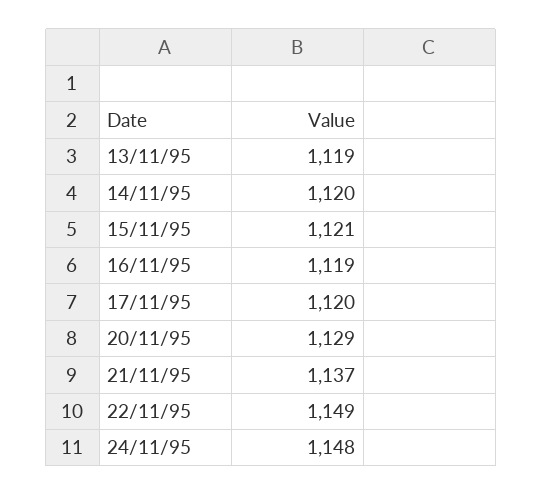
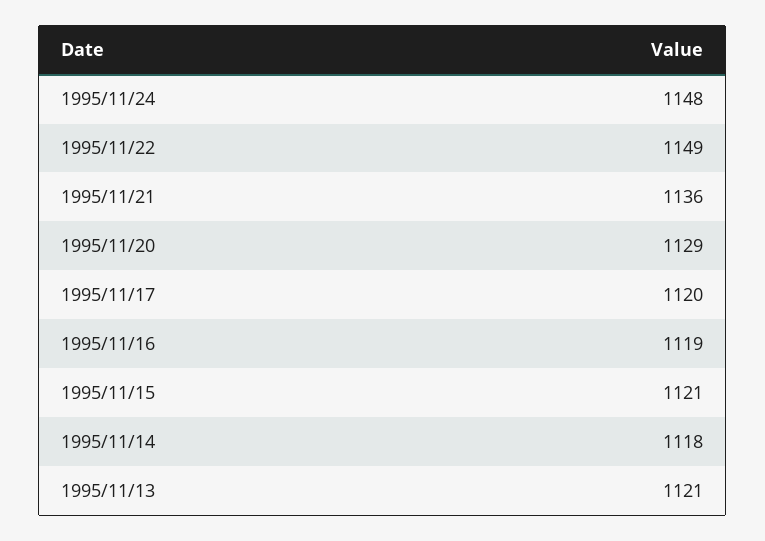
13/11/95: 1119 -> 1121
14/11/95: 1120 -> 1118
21/11/95: 1137 -> 1136

